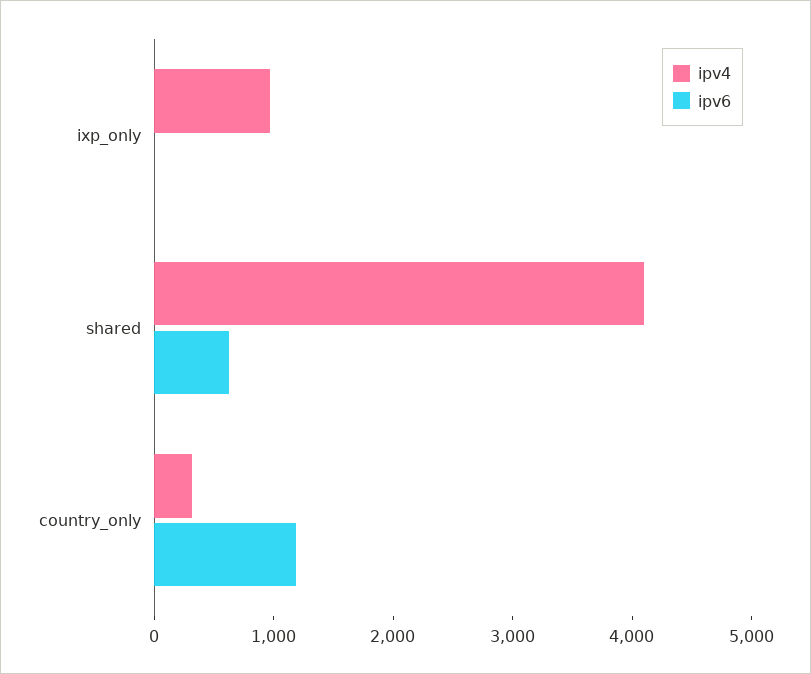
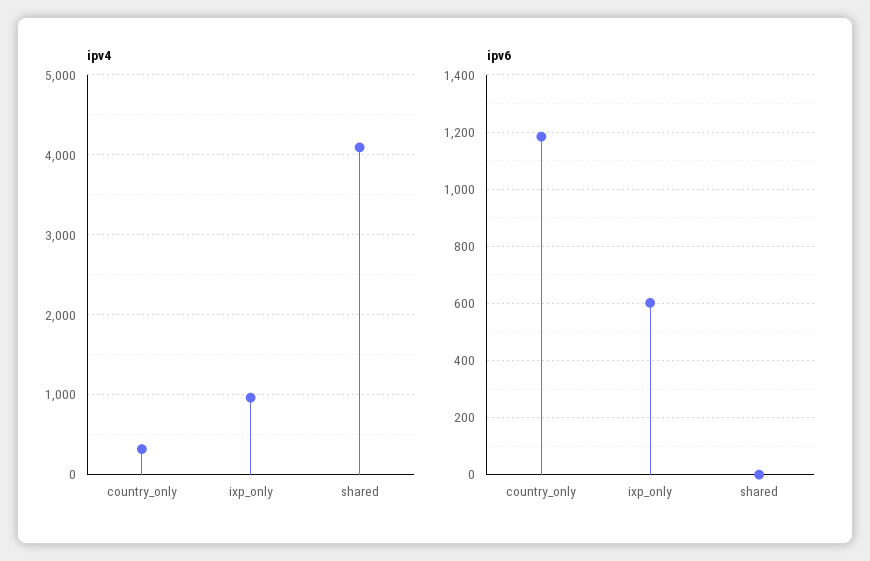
ipv6, ixp_only: 0 -> 600
ipv6, shared: 600 -> 0

